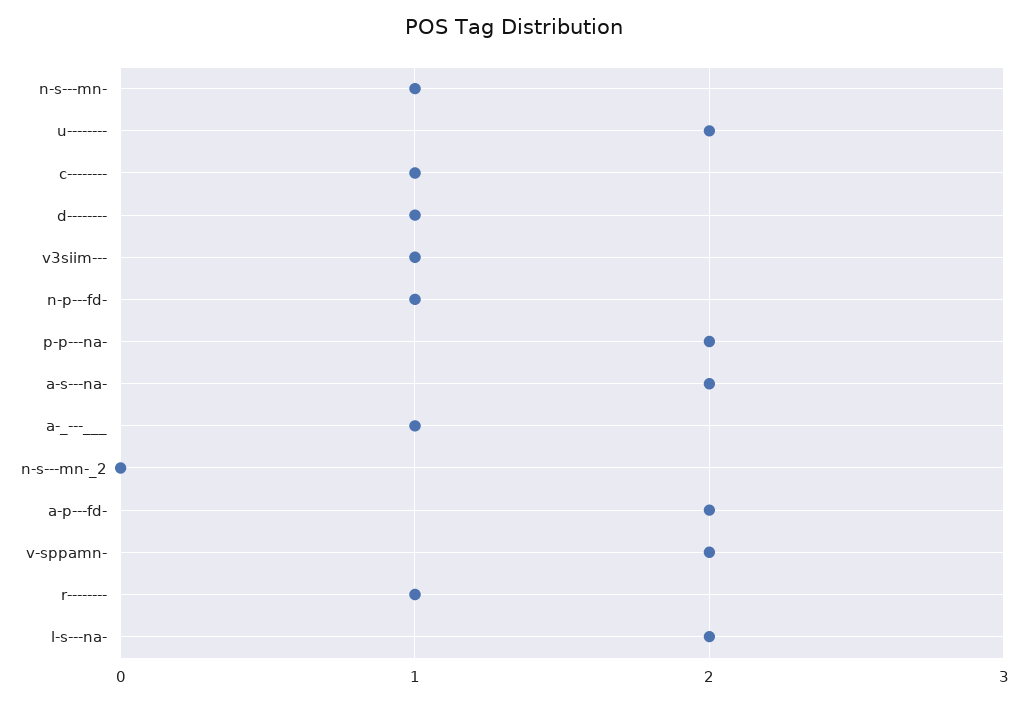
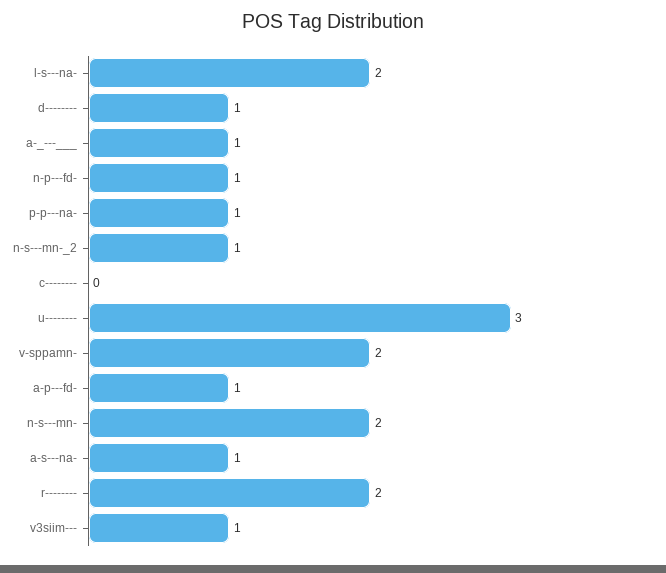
n-s---mn-: 1 -> 2
u--------: 2 -> 3
c--------: 1 -> 0
p-p---na-: 2 -> 1
a-s---na-: 2 -> 1
n-s---mn-_2: 0 -> 1
a-p---fd-: 2 -> 1
r--------: 1 -> 2

